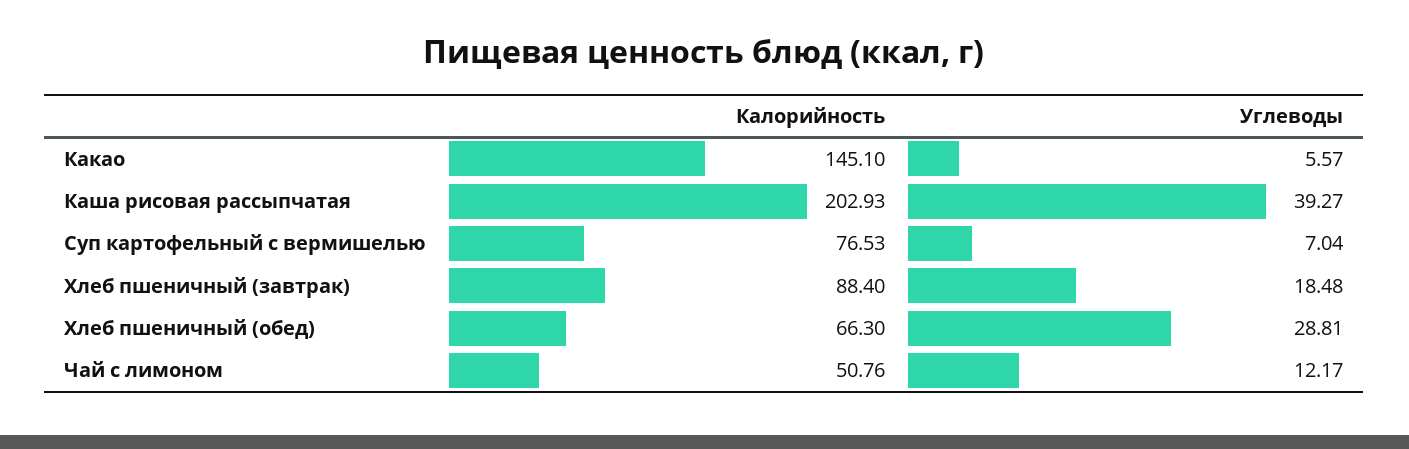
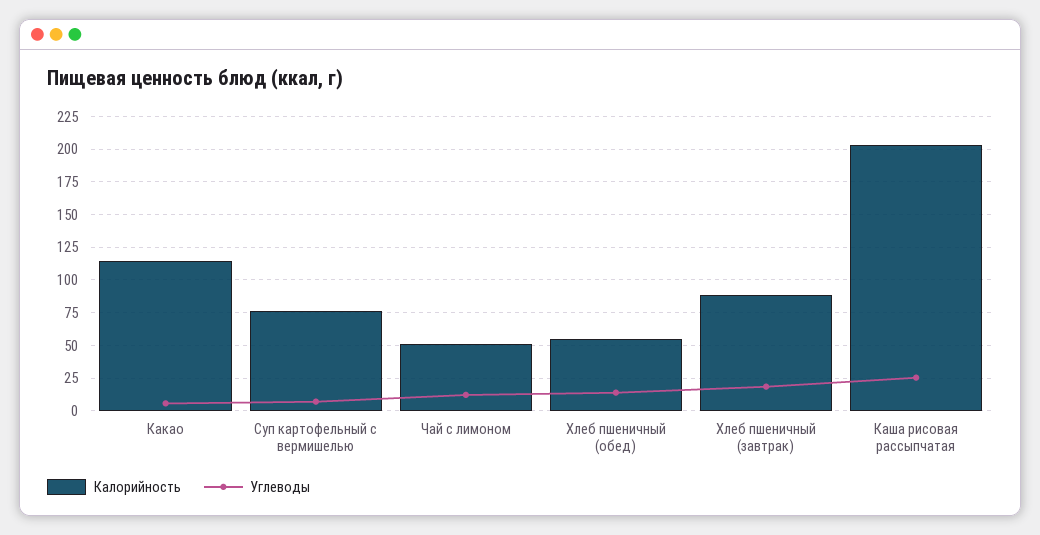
Калорийность, Какао: 145.1 -> 115
Углеводы, Каша рисовая рассыпчатая: 39.27 -> 25
Калорийность, Хлеб пшеничный (обед): 66.3 -> 55
Углеводы, Хлеб пшеничный (обед): 28.81 -> 15

